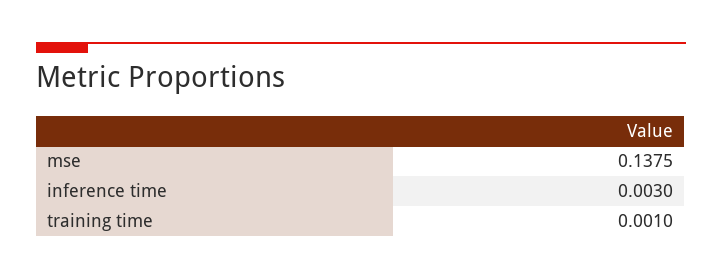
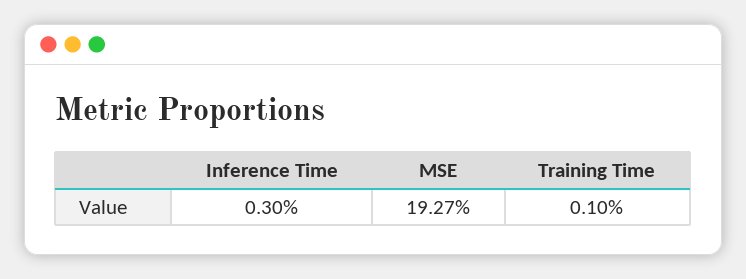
mse: 0.1375 -> 0.1927

